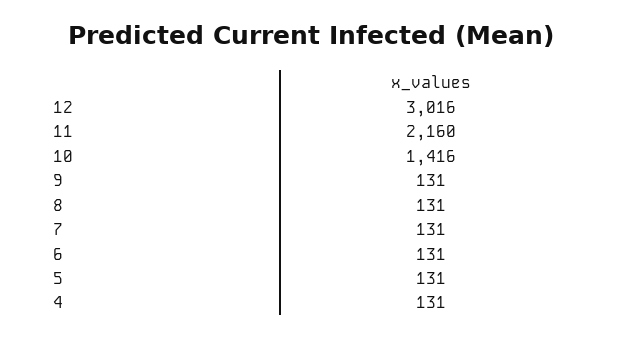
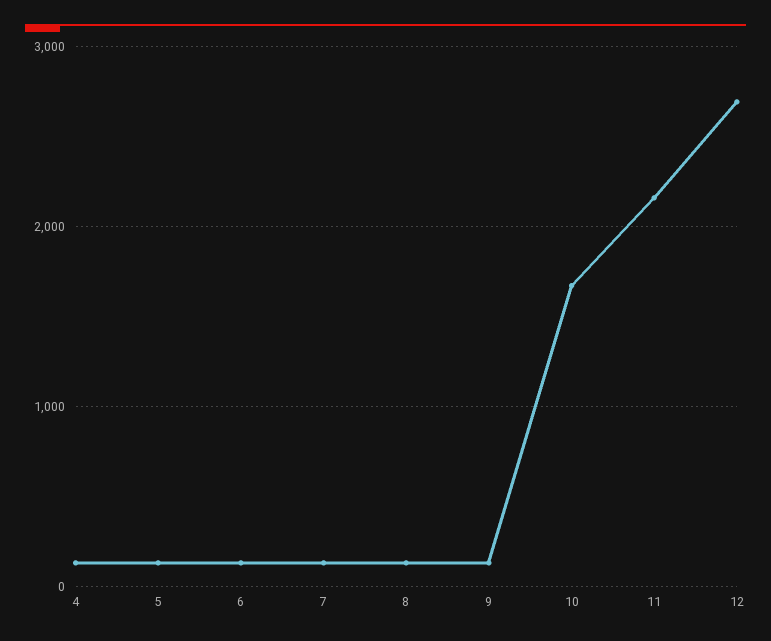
12: 3016 -> 2700
10: 1416 -> 1700

